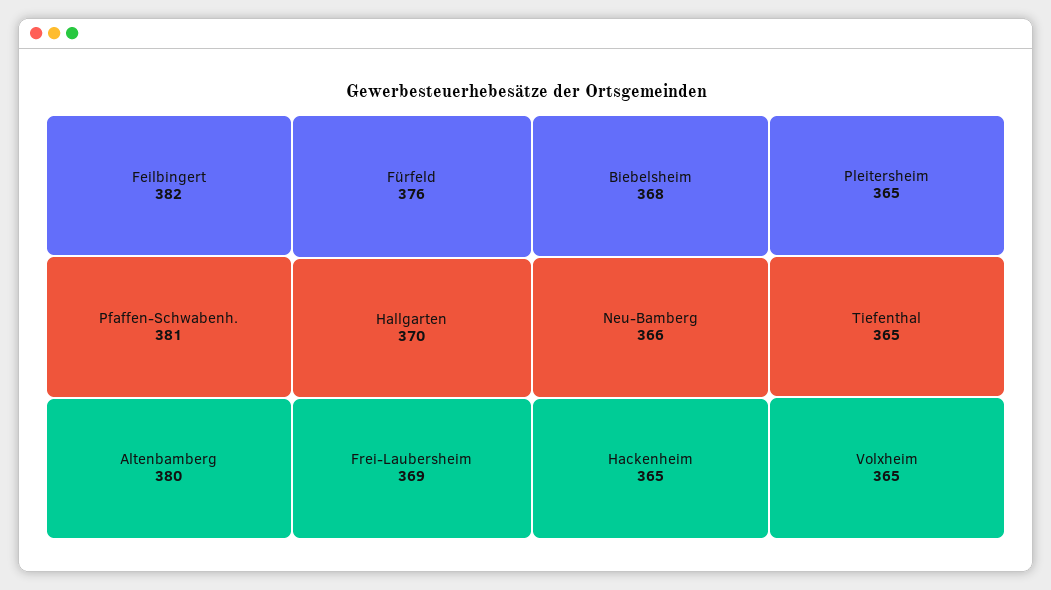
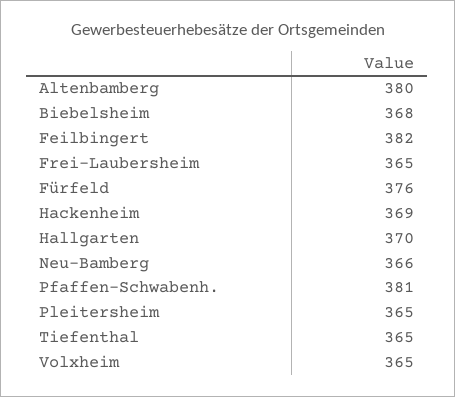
Frei-Laubersheim: 369 -> 365
Hackenheim: 365 -> 369

